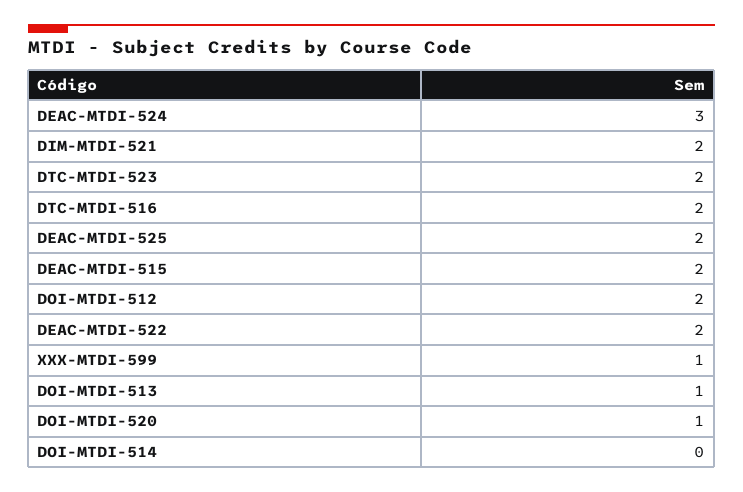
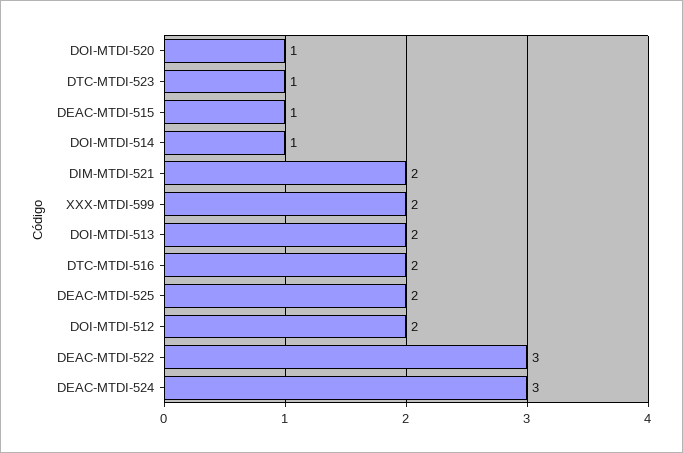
DTC-MTDI-523: 2 -> 1
DEAC-MTDI-515: 2 -> 1
DEAC-MTDI-522: 2 -> 3
XXX-MTDI-599: 1 -> 2
DOI-MTDI-513: 1 -> 2
DOI-MTDI-514: 0 -> 1

